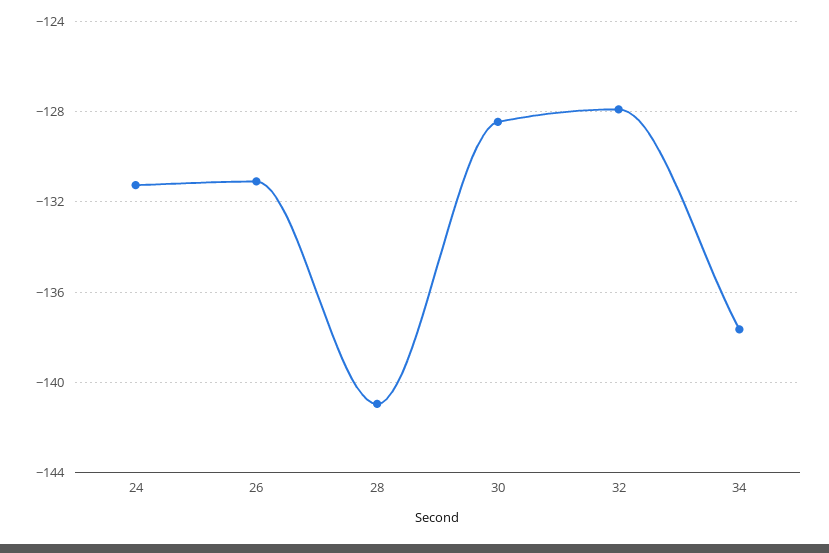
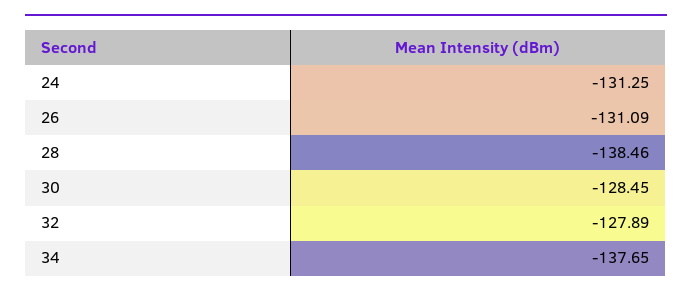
28: -141 -> -138.46

